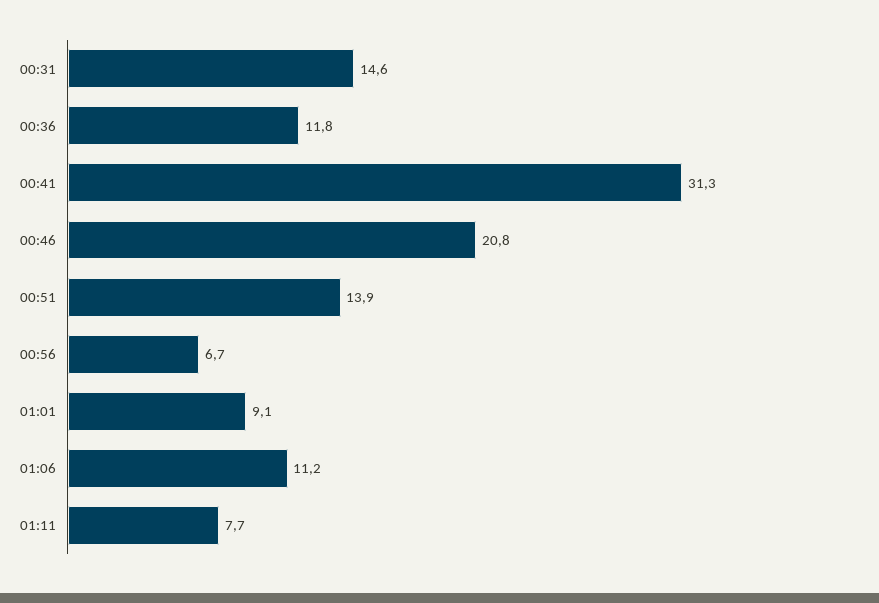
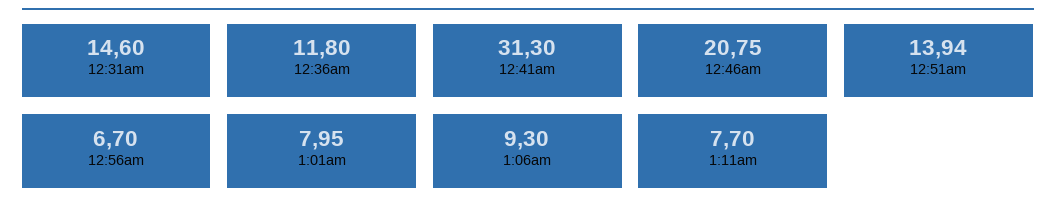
01:01: 9.1 -> 7.95
01:06: 11.2 -> 9.3

